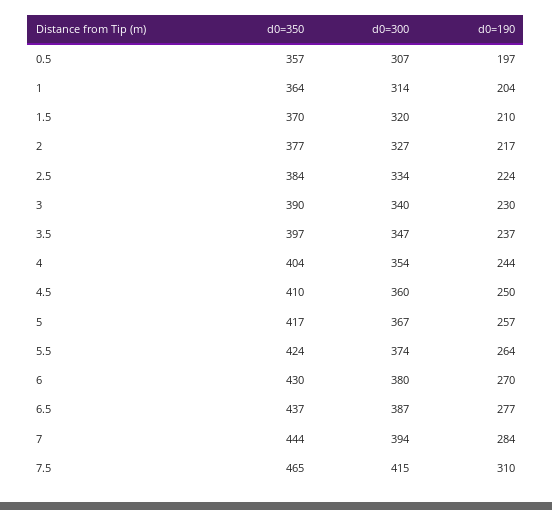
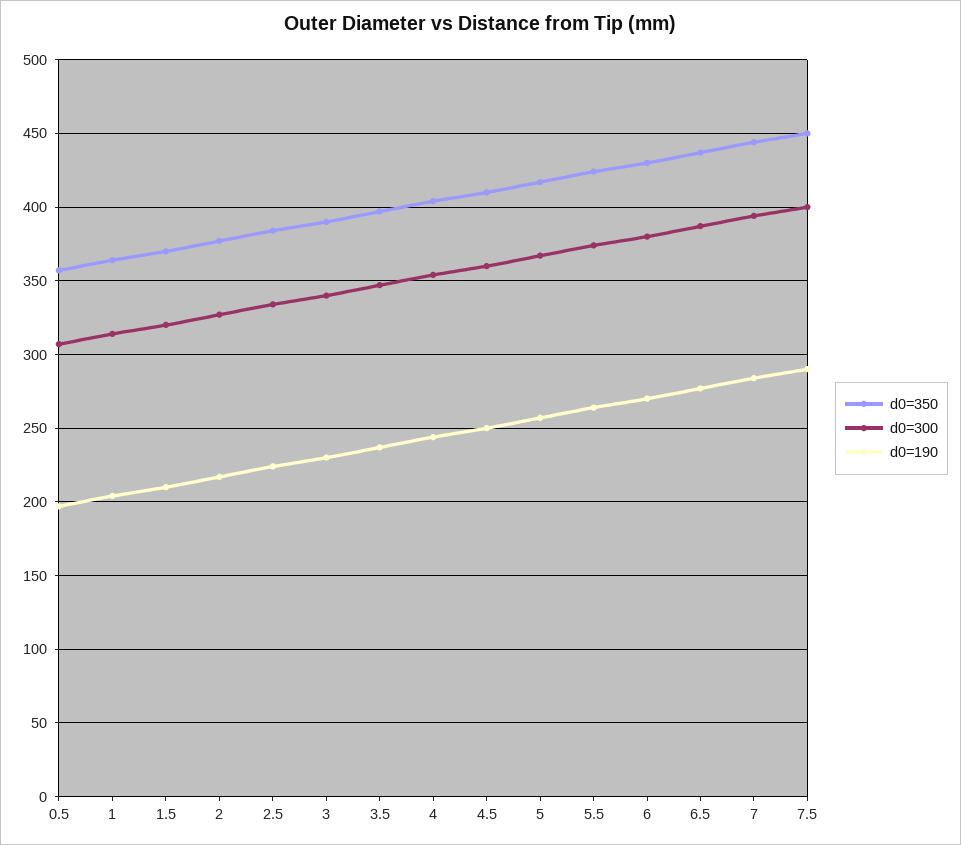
d0=350, 7.5: 465 -> 450
d0=300, 7.5: 415 -> 400
d0=190, 7.5: 310 -> 290

